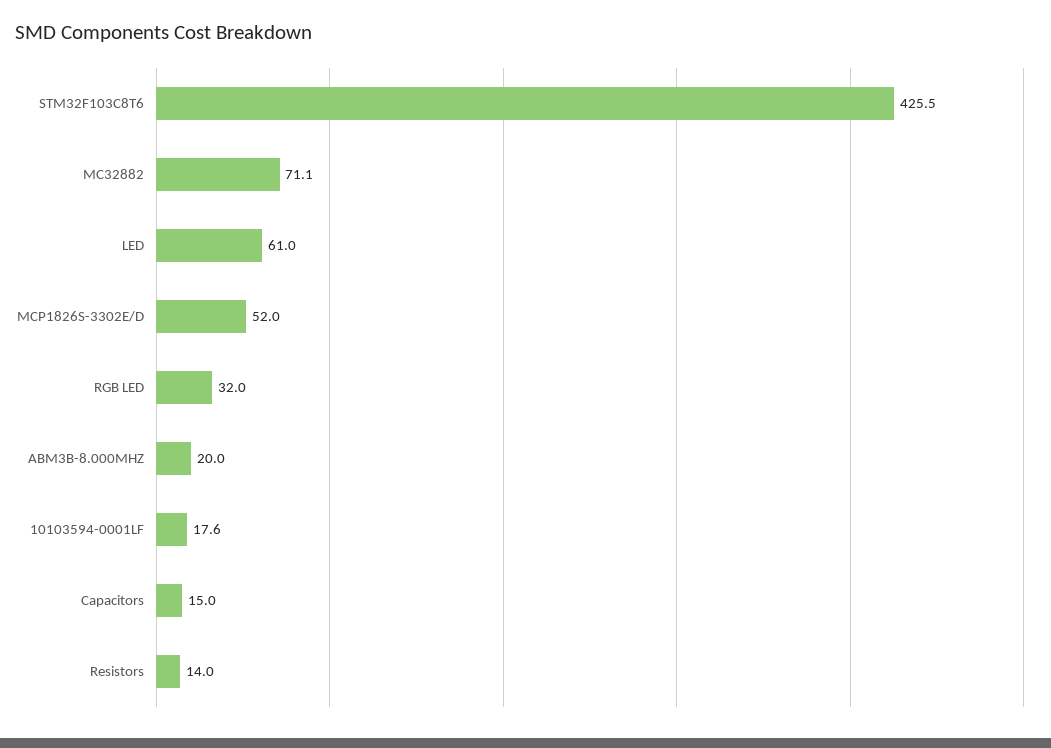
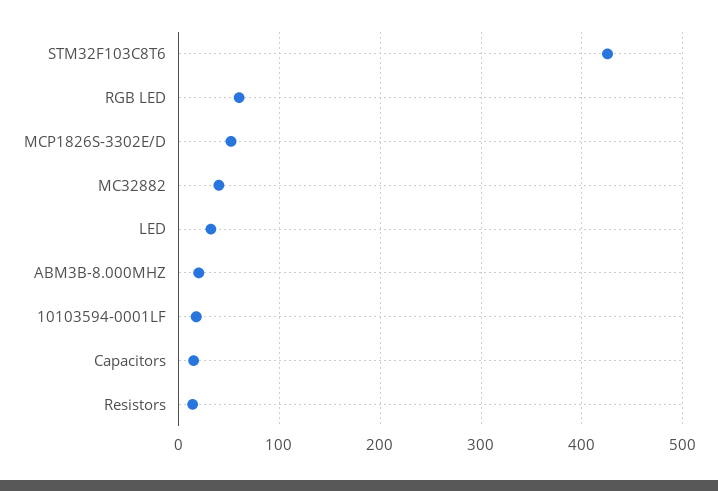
MC32882: 71.1 -> 40
LED: 61 -> 30
RGB LED: 32 -> 60

